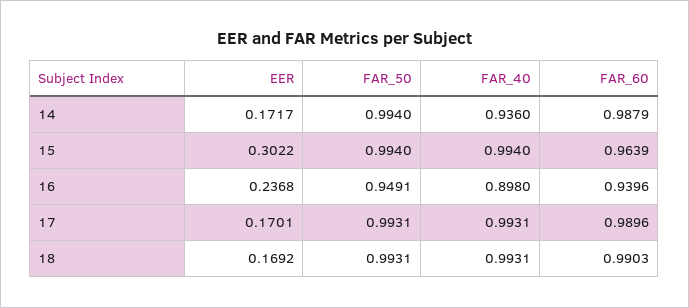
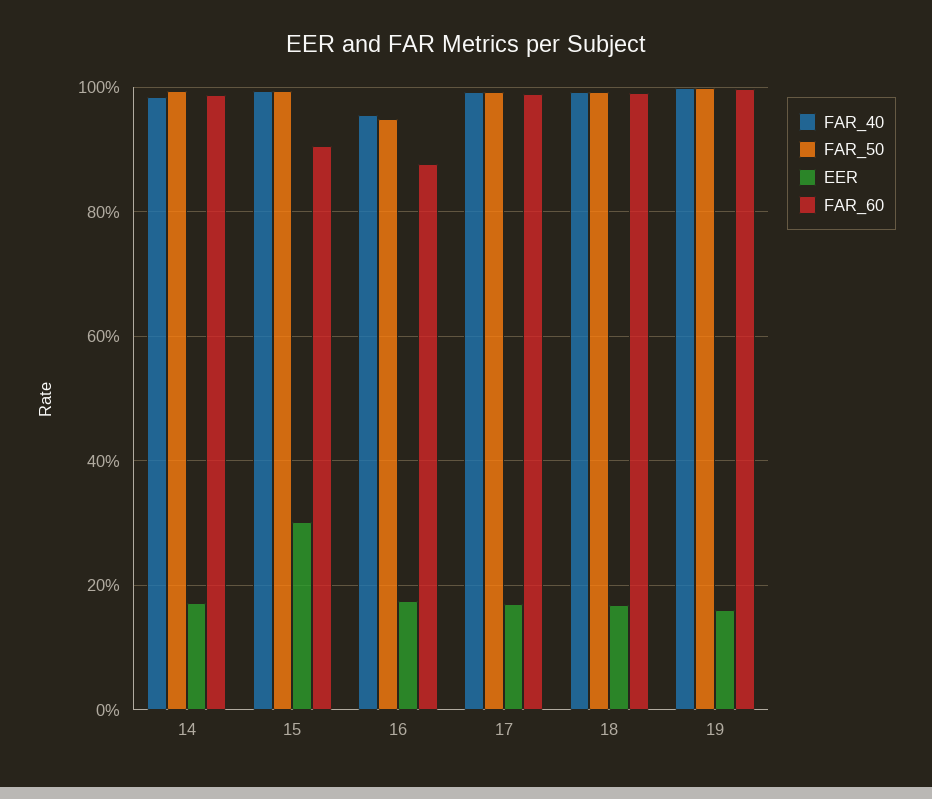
FAR_40, 14: 0.936 -> 0.98
FAR_60, 15: 0.9639 -> 0.9
EER, 16: 0.2368 -> 0.18
FAR_40, 16: 0.898 -> 0.96
FAR_60, 16: 0.9396 -> 0.88
FAR_40, 19: none -> 1
FAR_50, 19: none -> 1
EER, 19: none -> 0.16
FAR_60, 19: none -> 1

